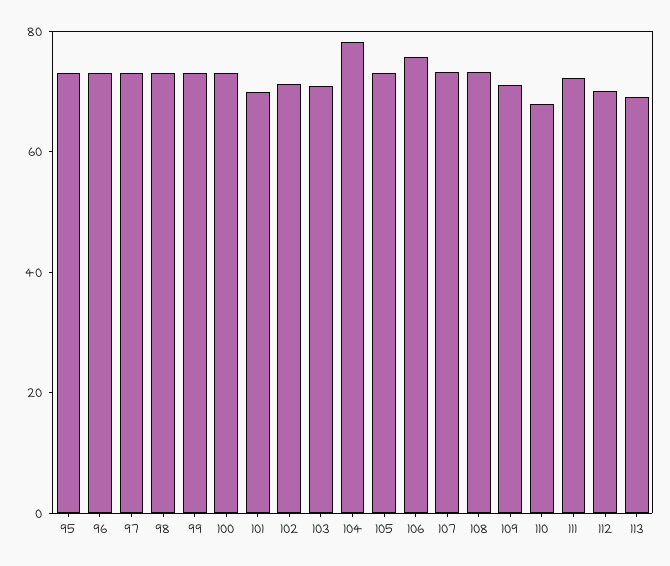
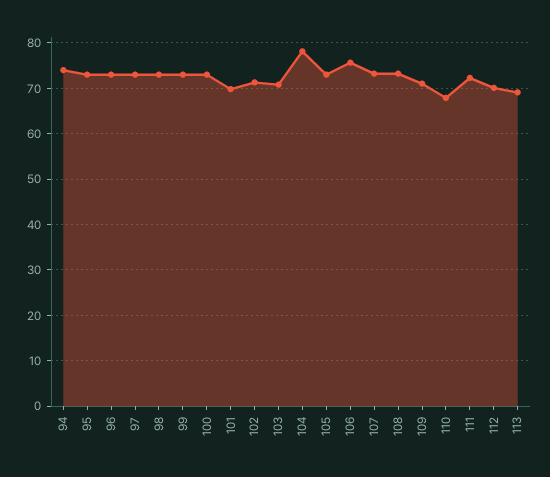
94: none -> 74

